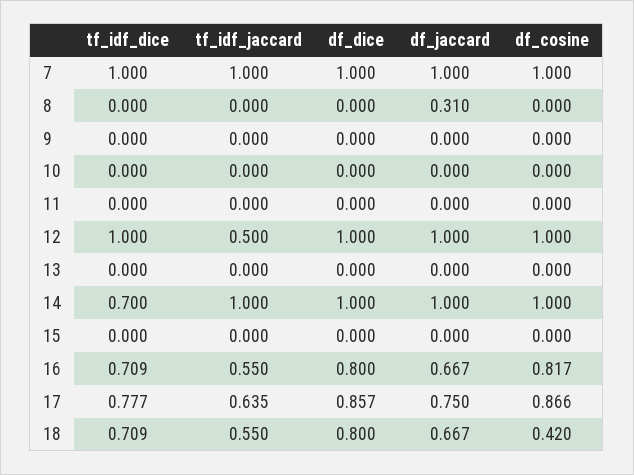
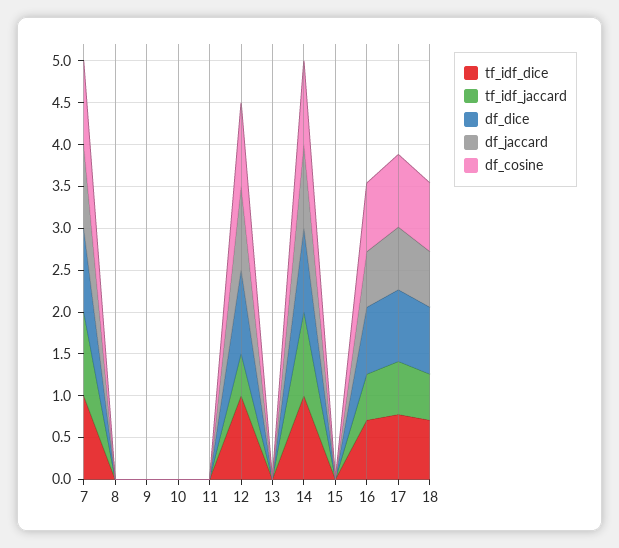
df_jaccard, 8: 0.31 -> 0
tf_idf_dice, 14: 0.7 -> 1
df_cosine, 18: 0.42 -> 0.8

